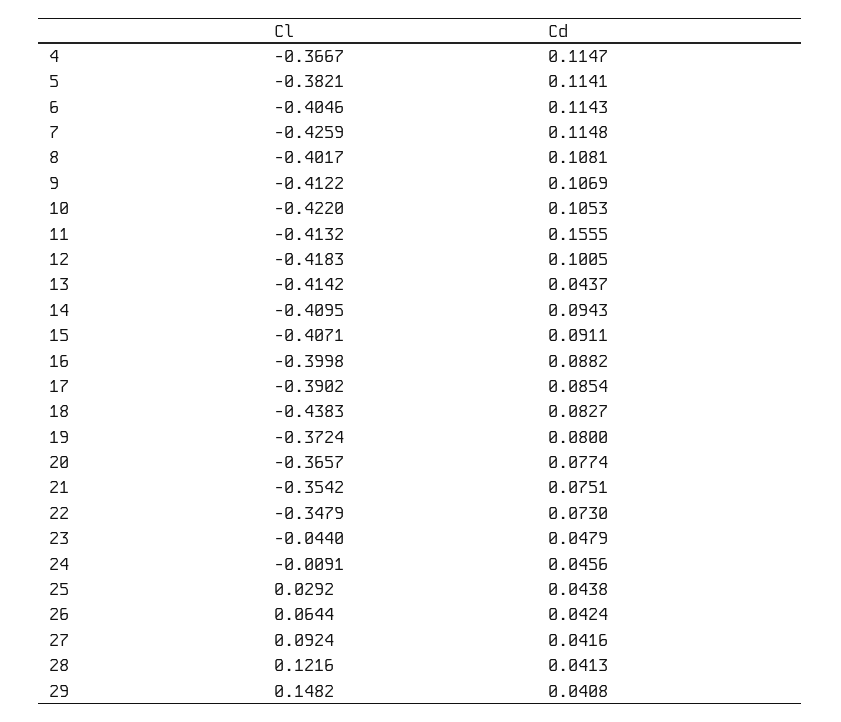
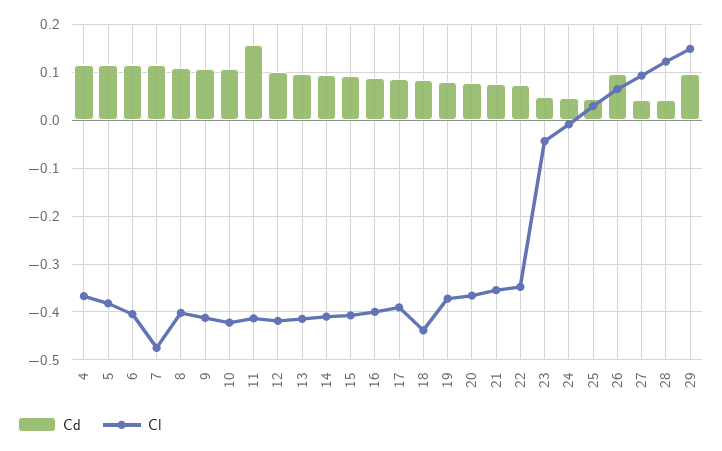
Cl, 7: -0.4259 -> -0.48
Cd, 13: 0.0437 -> 0.1
Cd, 26: 0.0424 -> 0.1
Cd, 29: 0.0408 -> 0.1

